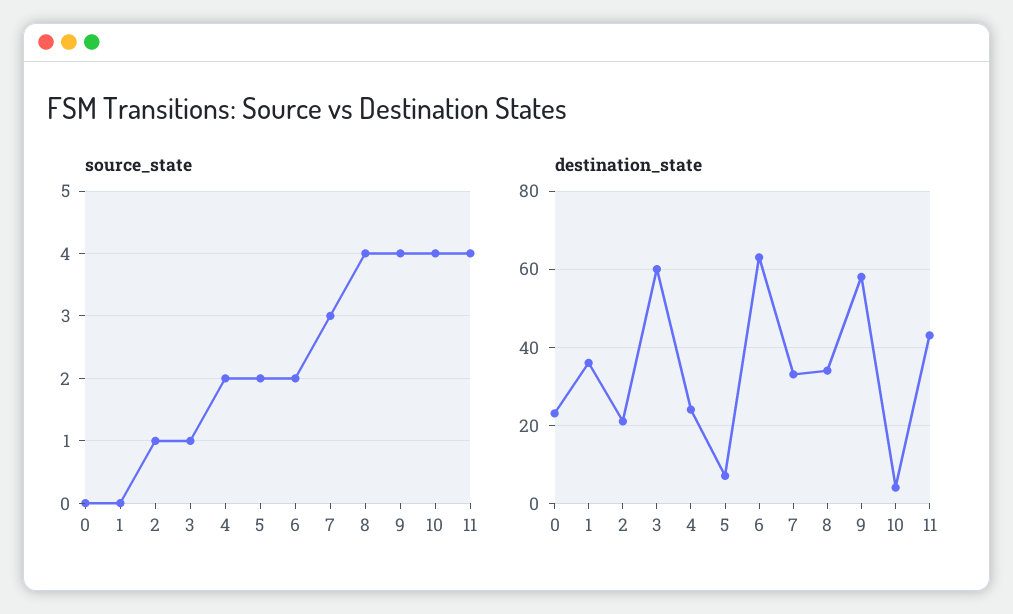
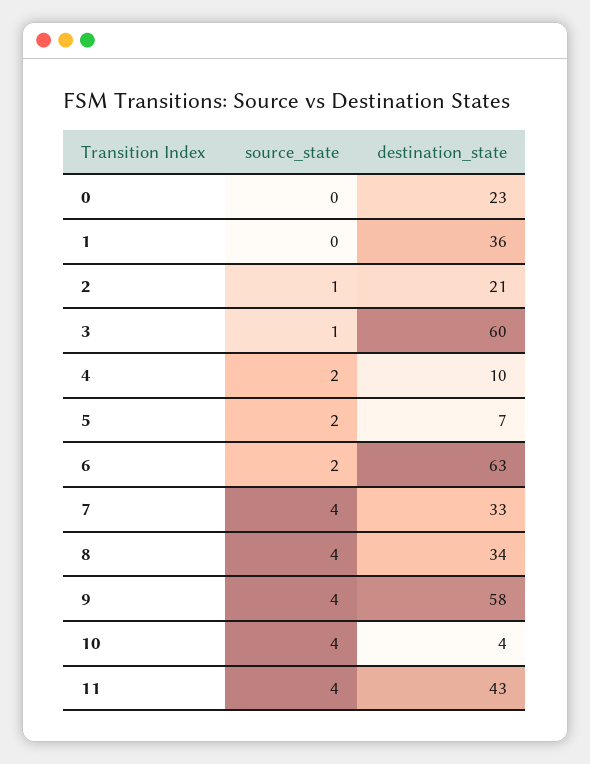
source_state, 7: 3 -> 4
destination_state, 4: 25 -> 10

